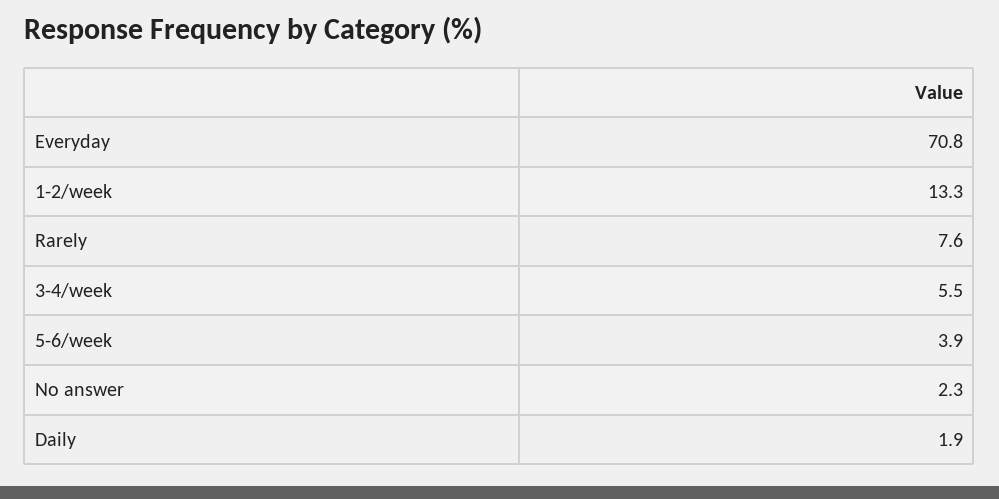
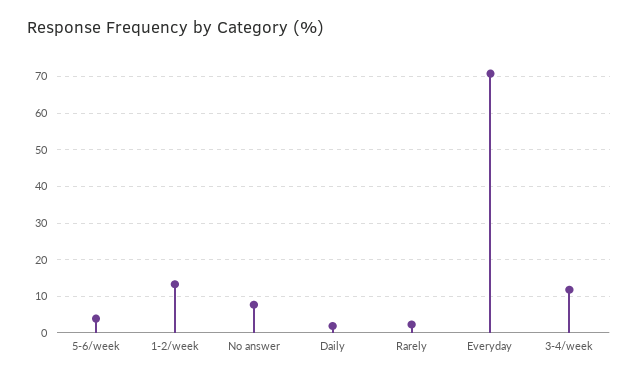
Rarely: 7.6 -> 2
3-4/week: 5.5 -> 12
No answer: 2.3 -> 8

